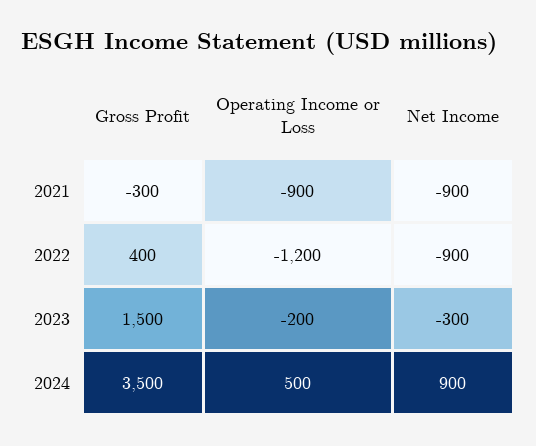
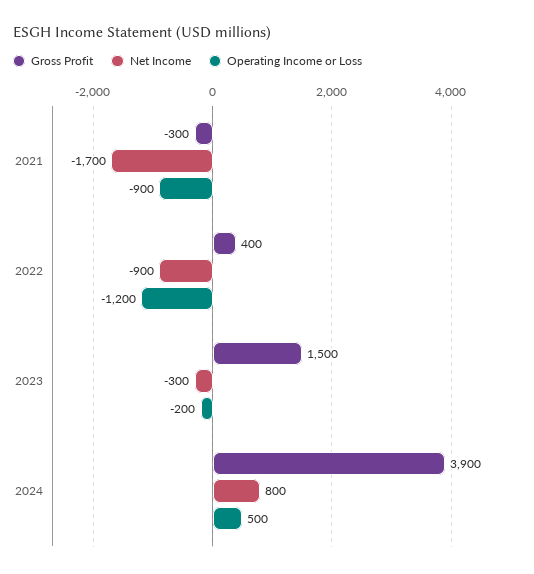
Net Income, 2021: -900 -> -1700
Gross Profit, 2024: 3500 -> 3900
Net Income, 2024: 900 -> 800

